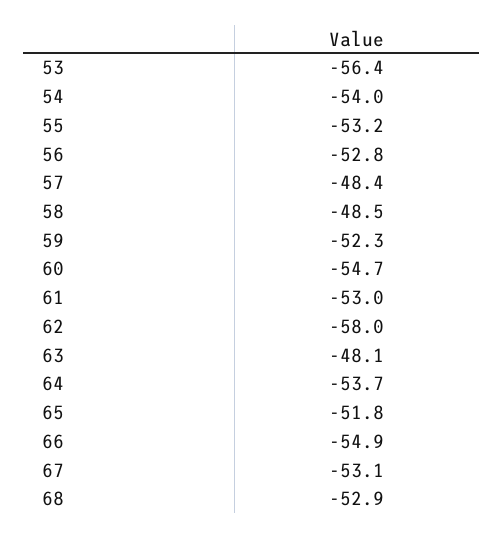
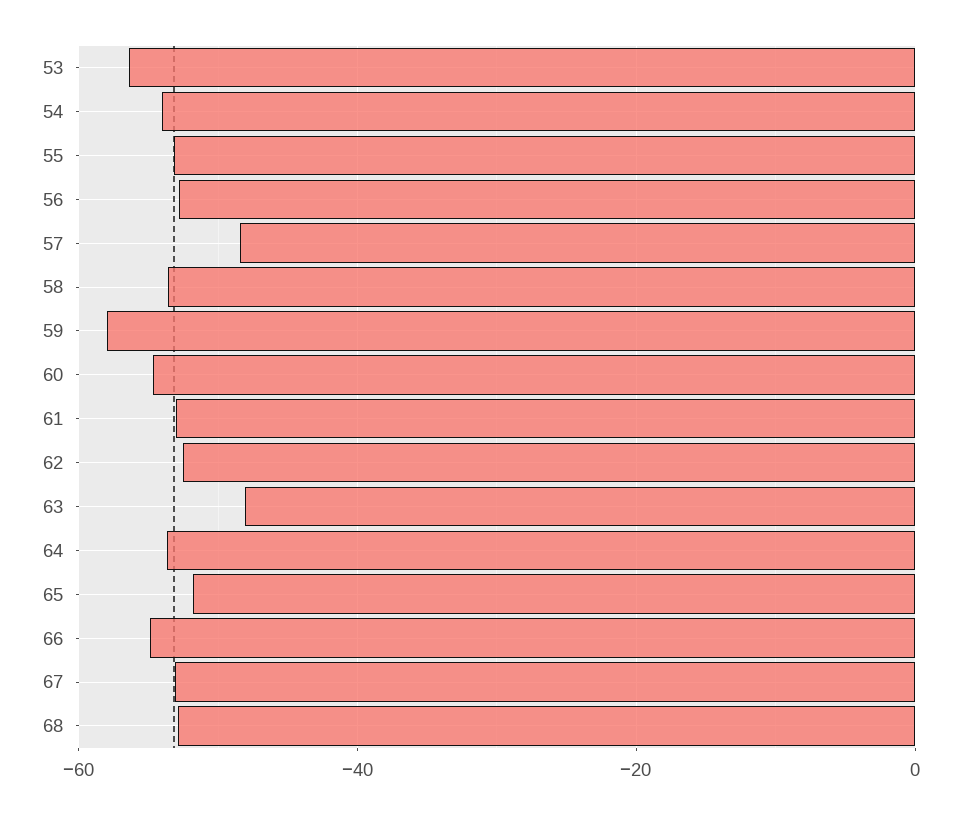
58: -48.5 -> -54
59: -52.3 -> -58
62: -58 -> -52

